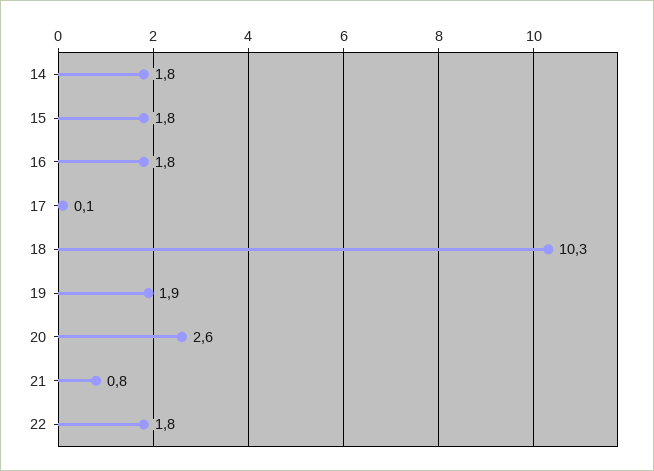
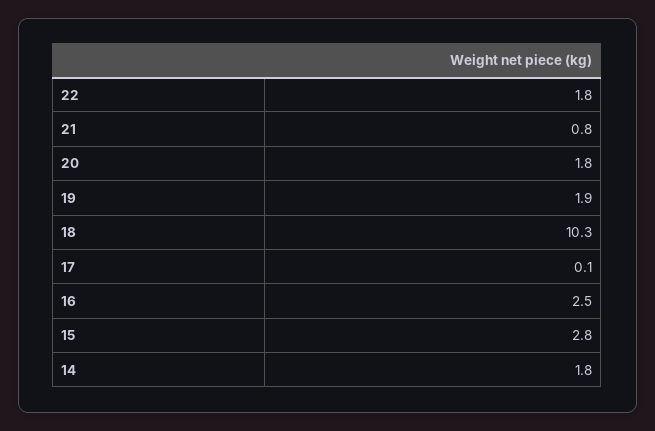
15: 1.8 -> 2.8
16: 1.8 -> 2.5
20: 2.6 -> 1.8

